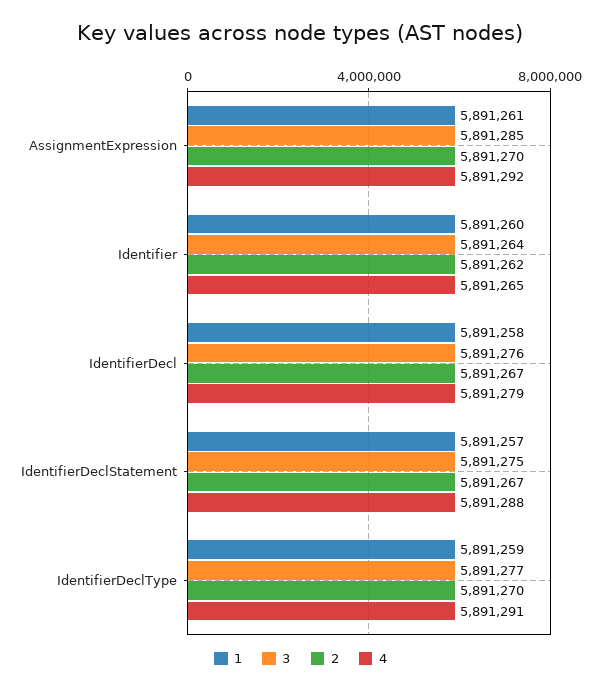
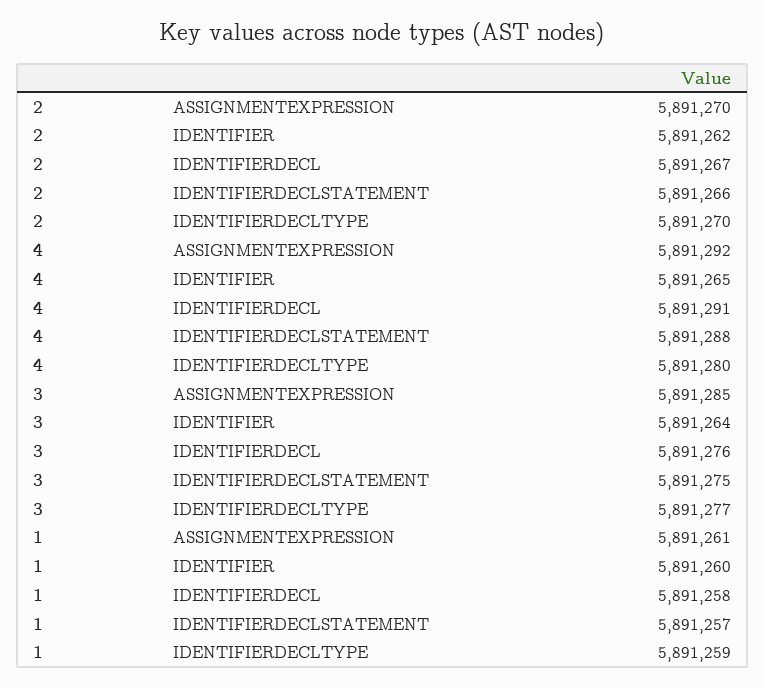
4, IdentifierDecl: 5891279 -> 5891291
2, IdentifierDeclStatement: 5891267 -> 5891266
4, IdentifierDeclType: 5891291 -> 5891280

